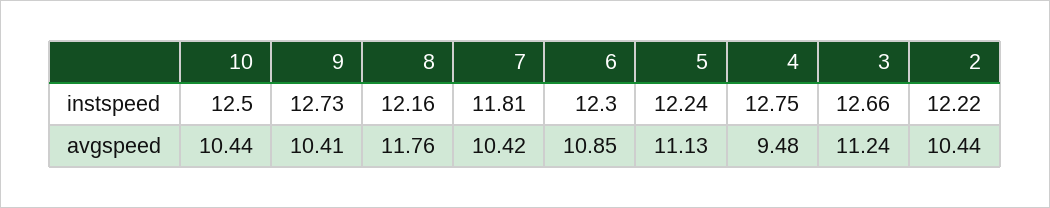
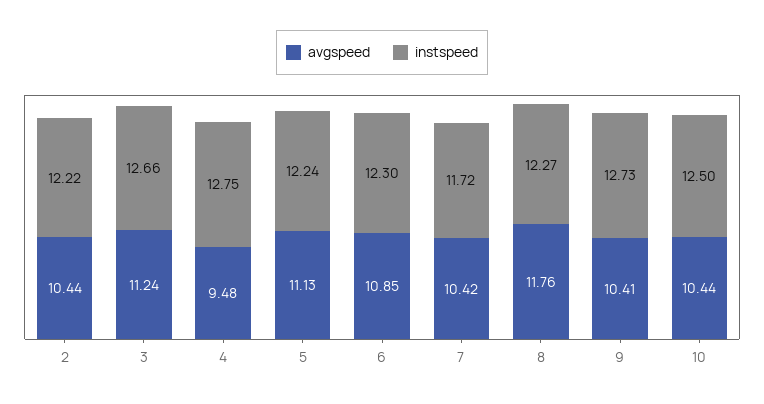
instspeed, 8: 12.16 -> 12.27
instspeed, 7: 11.81 -> 11.72

